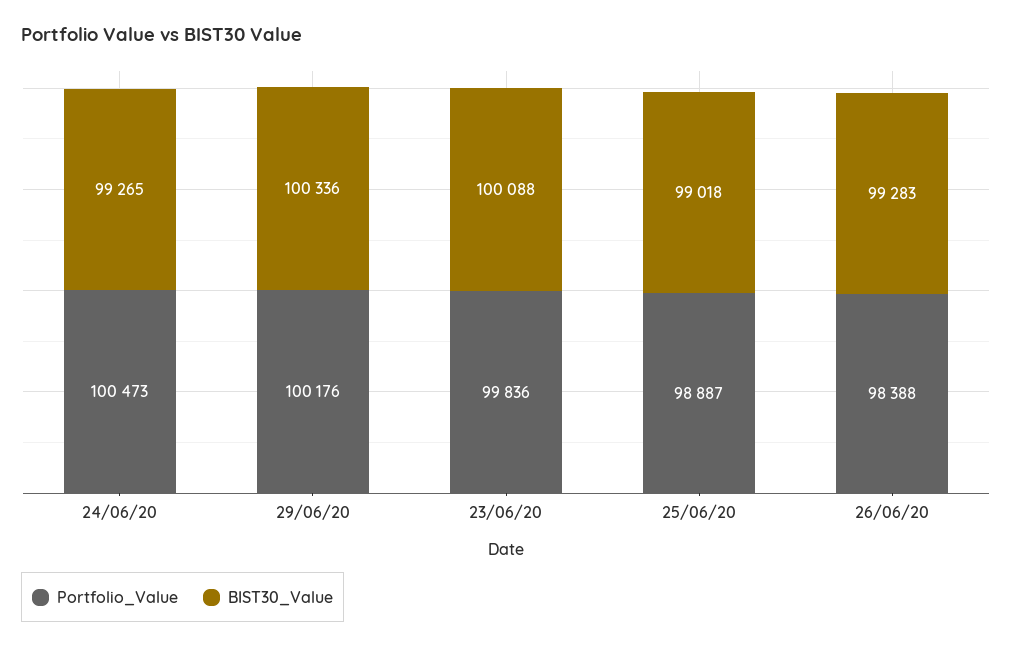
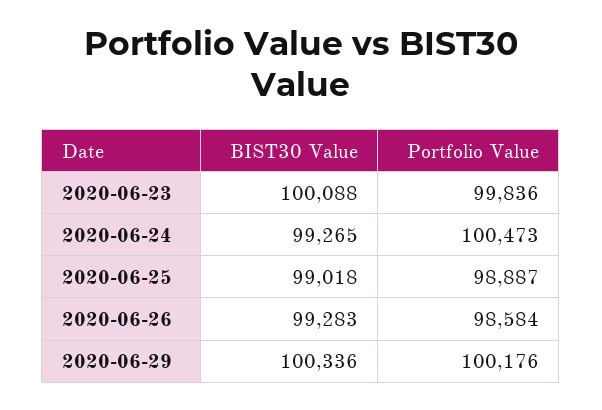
Portfolio_Value, 26/06/20: 98388 -> 98584

